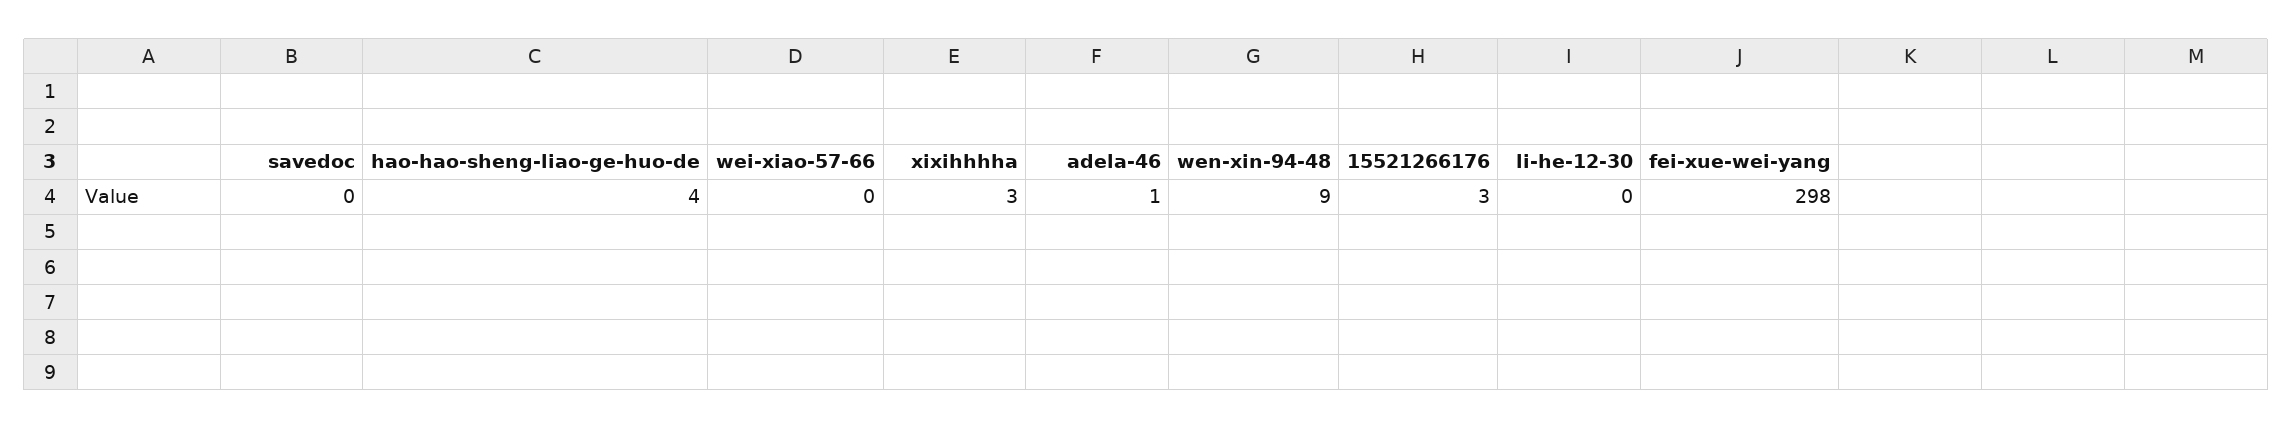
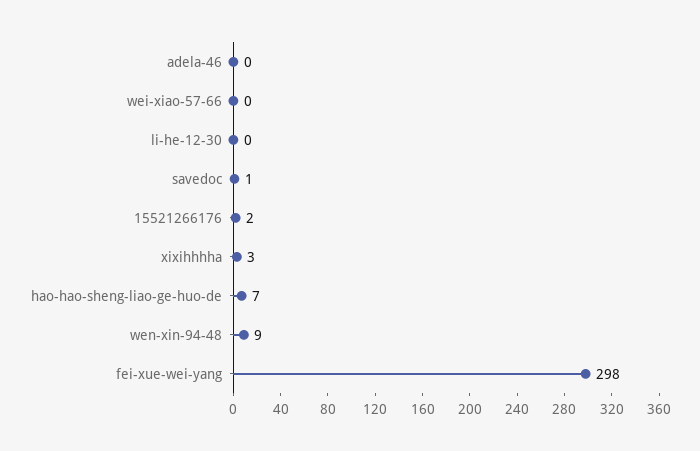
savedoc: 0 -> 1
hao-hao-sheng-liao-ge-huo-de: 4 -> 7
adela-46: 1 -> 0
15521266176: 3 -> 2

